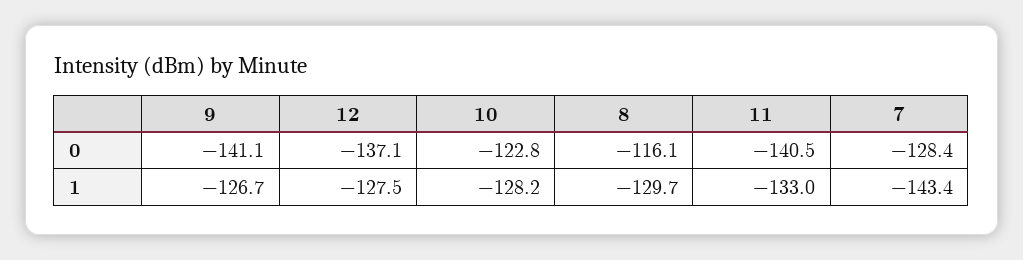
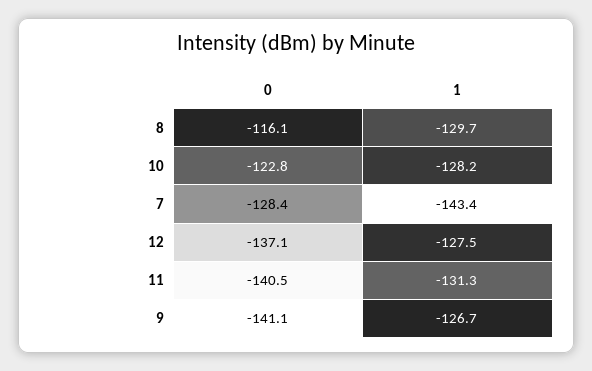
11, 1: -133 -> -131.3

